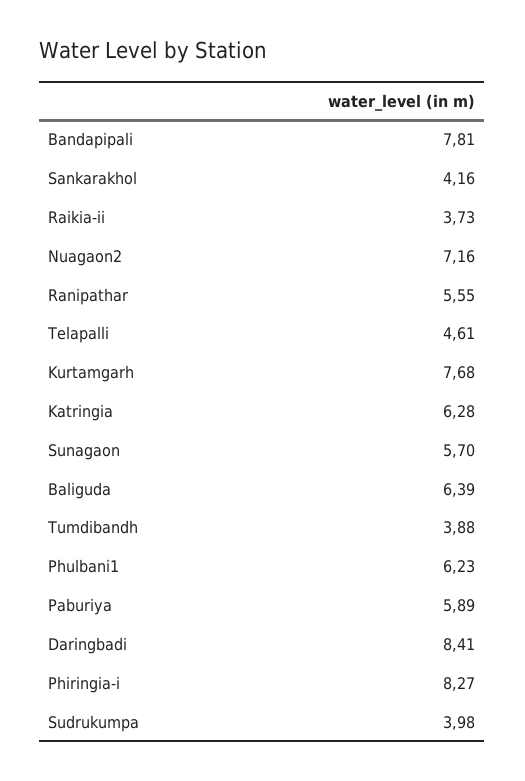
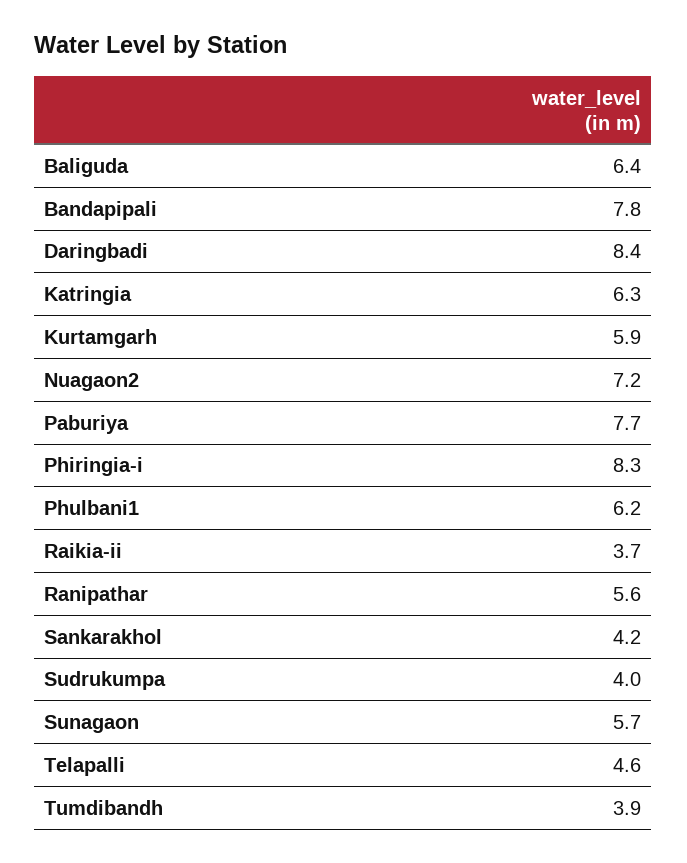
Kurtamgarh: 7.68 -> 5.9
Paburiya: 5.89 -> 7.7

